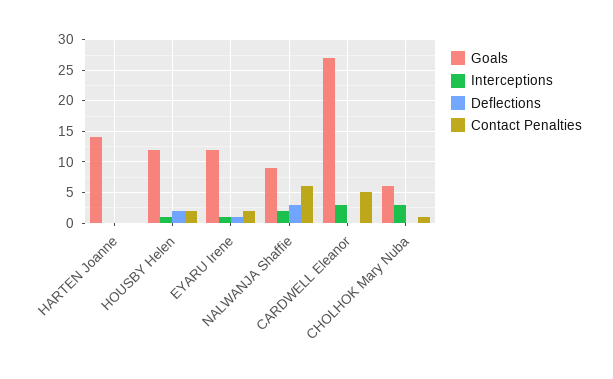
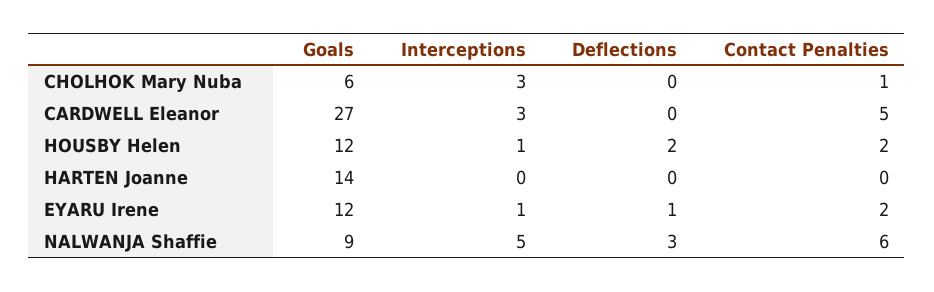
Interceptions, NALWANJA Shaffie: 2 -> 5

